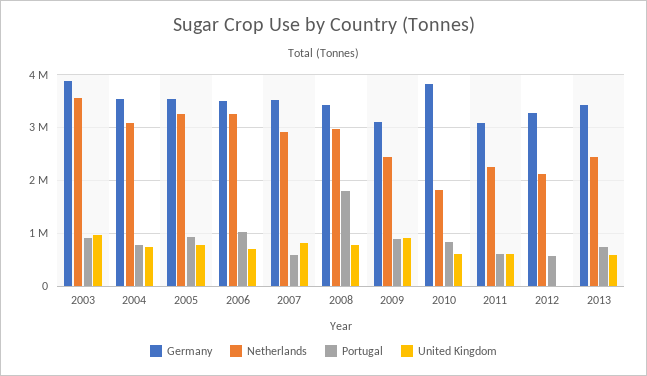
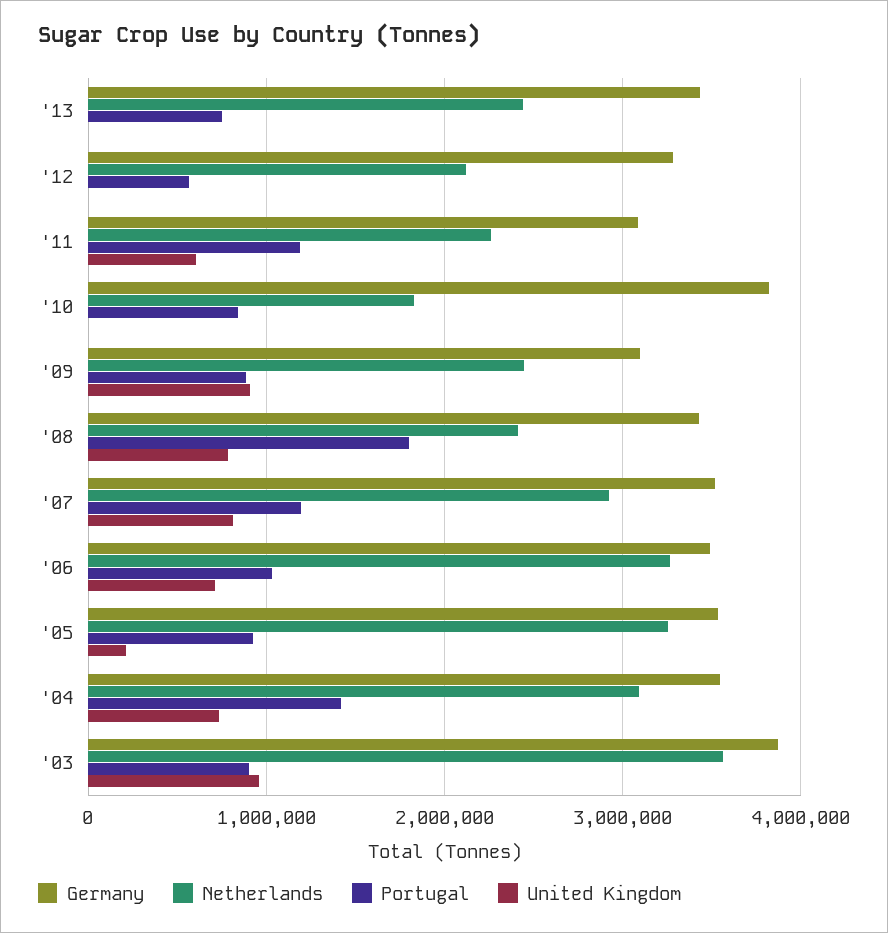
Portugal, 2004: 800000 -> 1400000
United Kingdom, 2005: 800000 -> 200000
Portugal, 2007: 600000 -> 1200000
Netherlands, 2008: 3000000 -> 2400000
United Kingdom, 2010: 600000 -> 0
Portugal, 2011: 600000 -> 1200000
United Kingdom, 2013: 600000 -> 0

